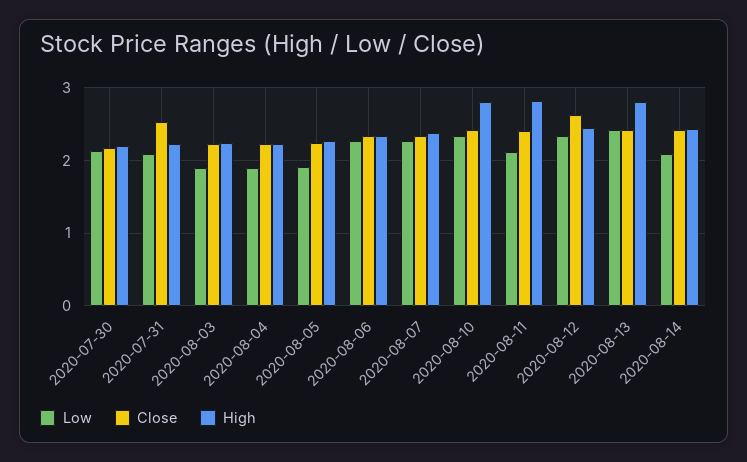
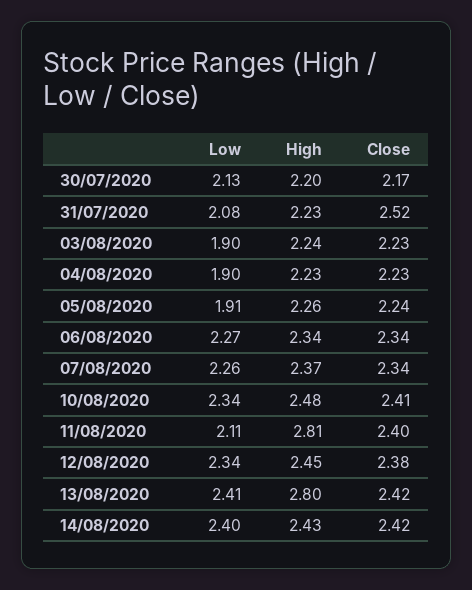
High, 2020-08-10: 2.8 -> 2.48
Close, 2020-08-12: 2.6 -> 2.38
Low, 2020-08-14: 2.1 -> 2.4

